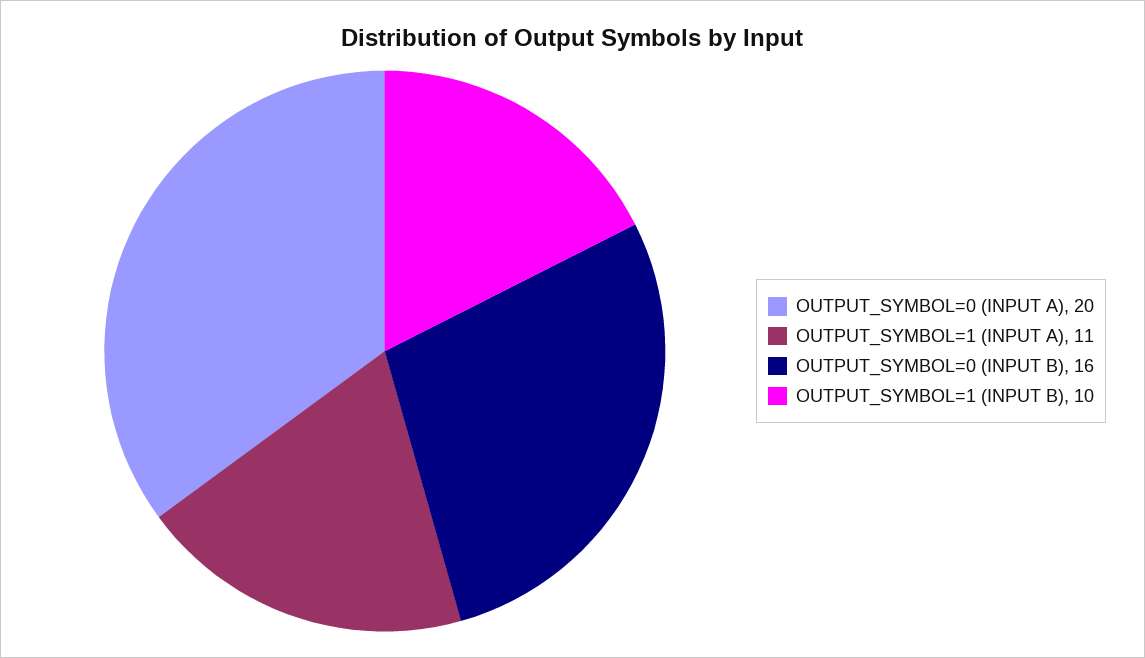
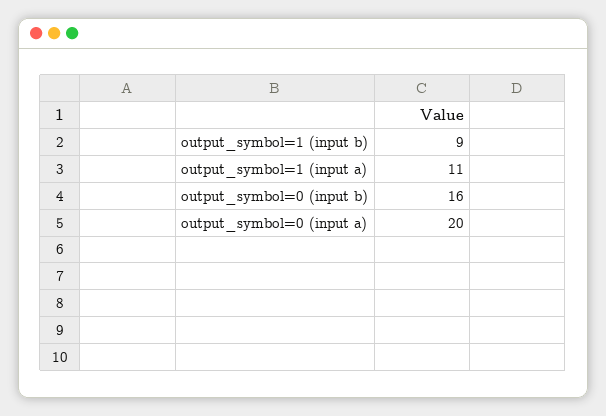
OUTPUT_SYMBOL=1 (INPUT B): 10 -> 9

